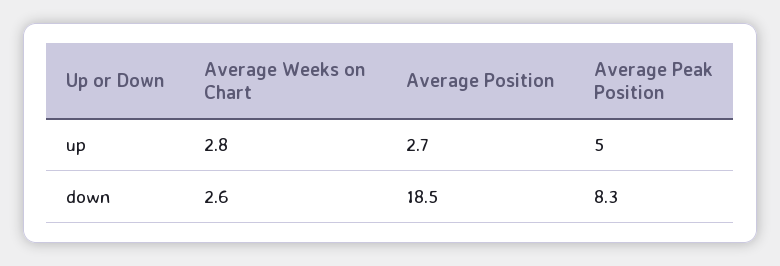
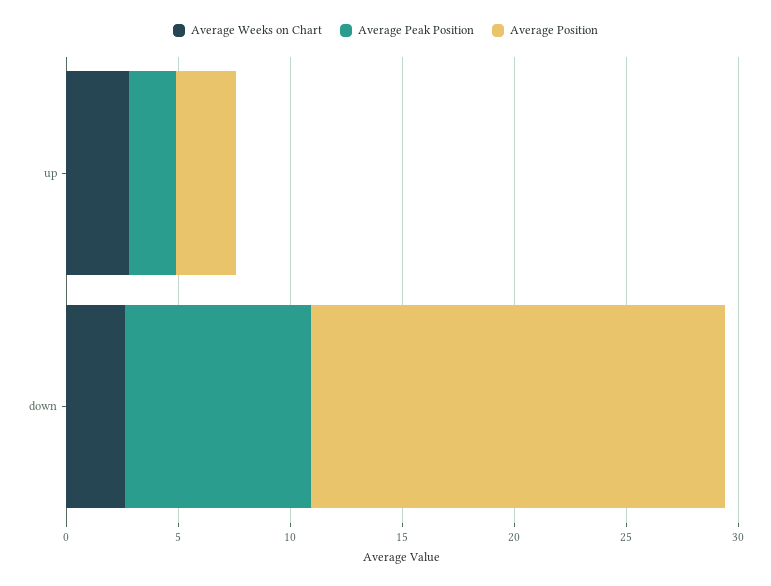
Average Peak Position, up: 5 -> 2

